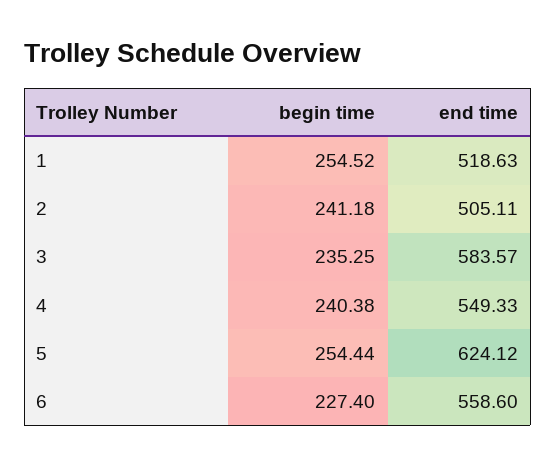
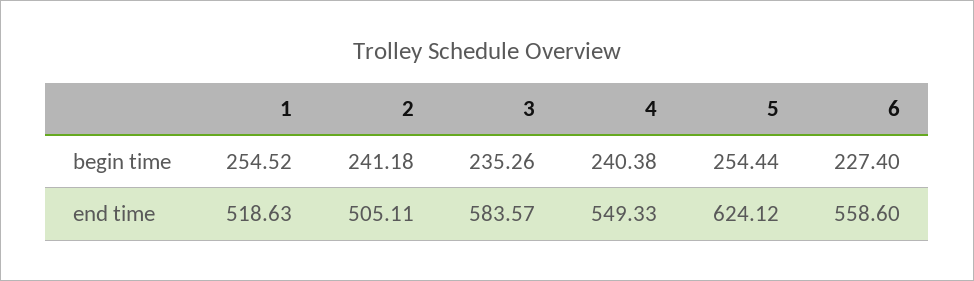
begin time, 3: 235.25 -> 235.26

